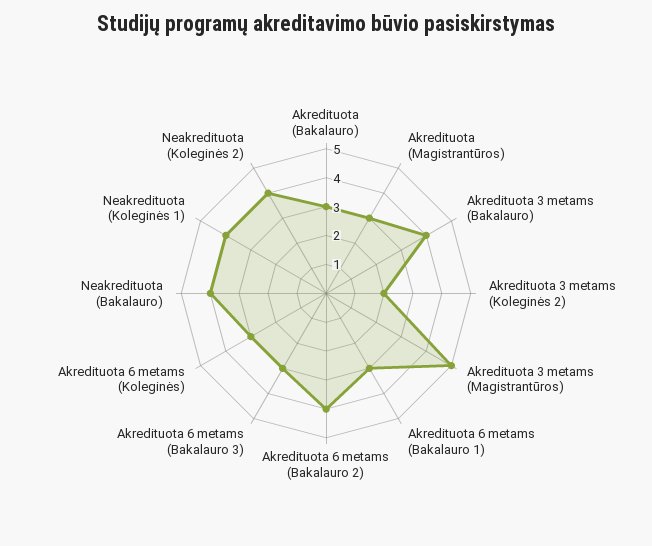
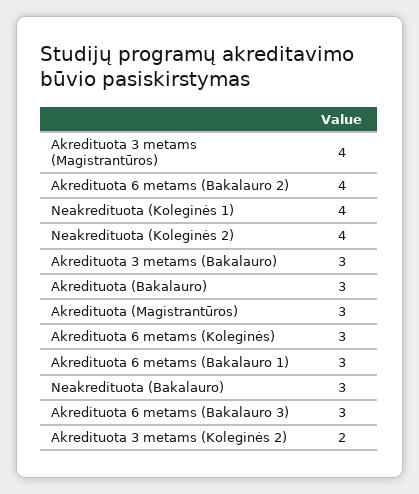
Akredituota 3 metams (Bakalauro): 4 -> 3
Akredituota 3 metams (Magistrantūros): 5 -> 4
Neakredituota (Bakalauro): 4 -> 3

